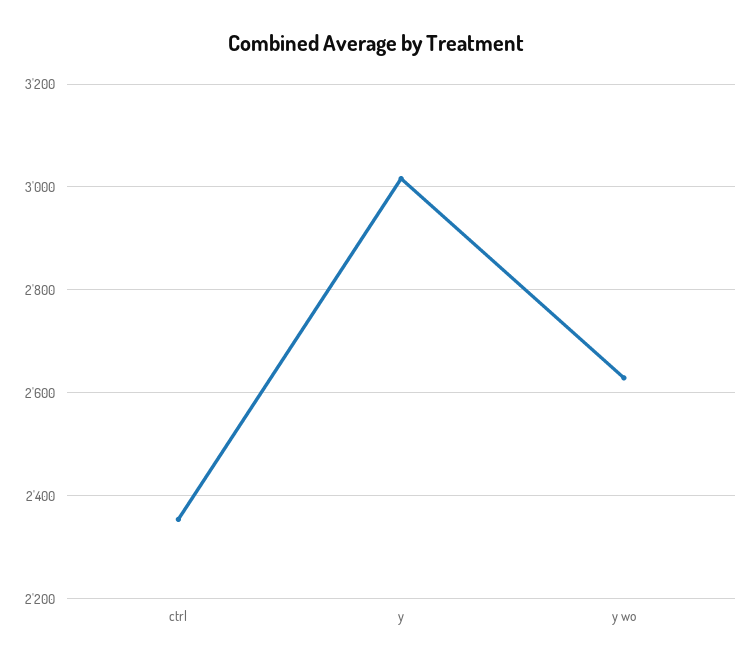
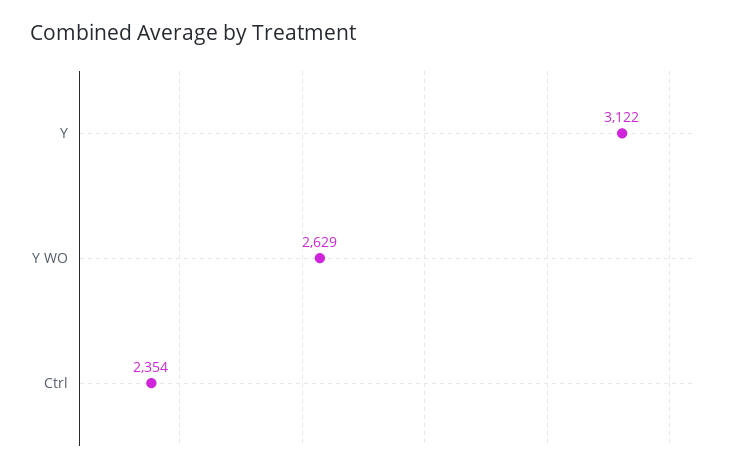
y: 3020 -> 3122

